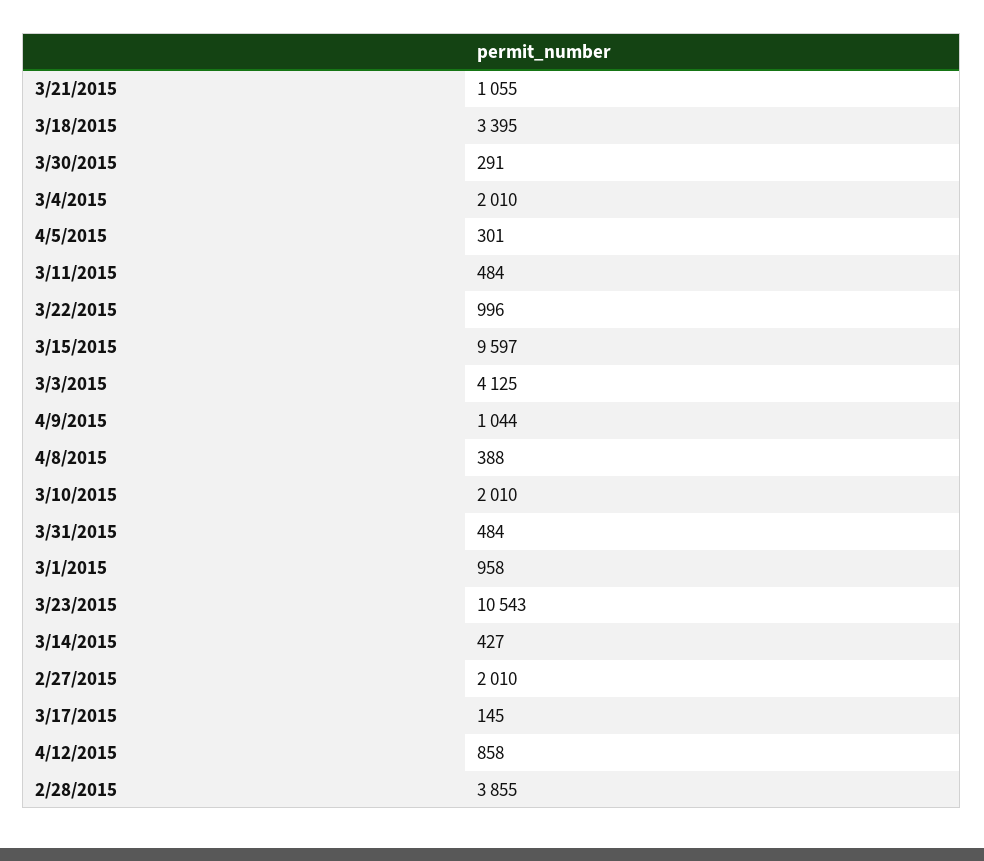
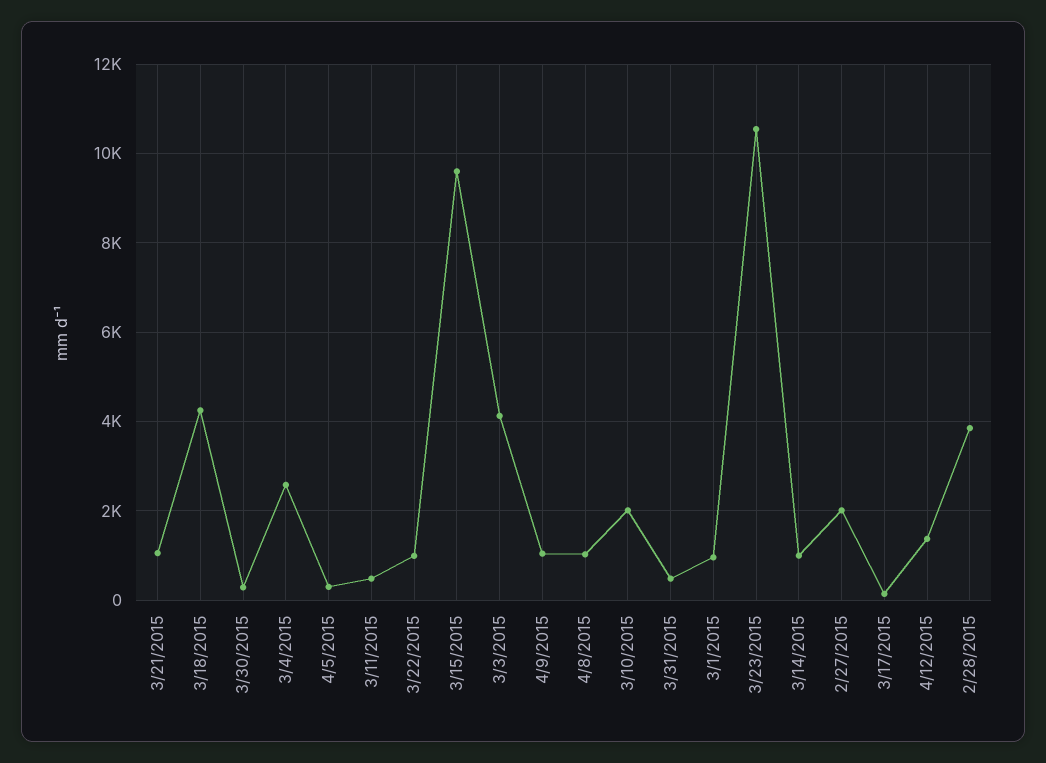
3/18/2015: 3395 -> 4200
3/4/2015: 2010 -> 2600
4/8/2015: 388 -> 1000
3/14/2015: 427 -> 1000
4/12/2015: 858 -> 1400

